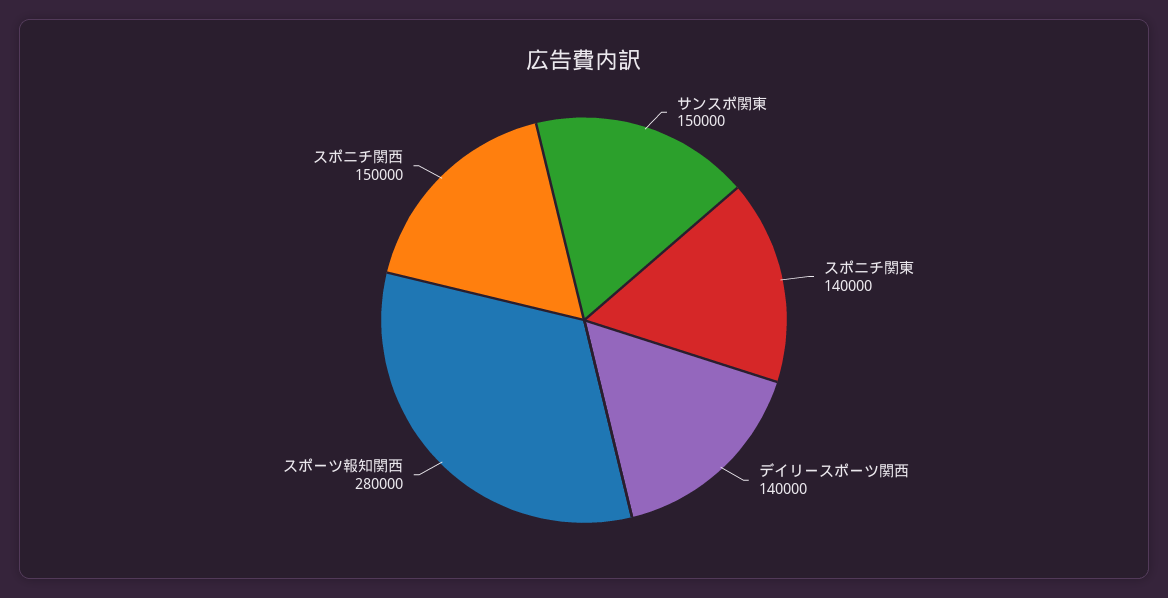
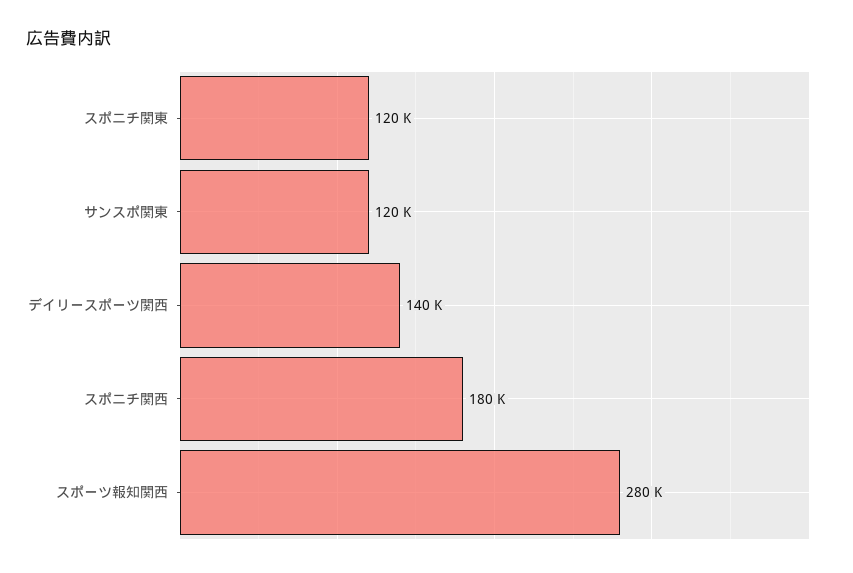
サンスポ関東: 150000 -> 120000
スポニチ関東: 140000 -> 120000
スポニチ関西: 150000 -> 180000

